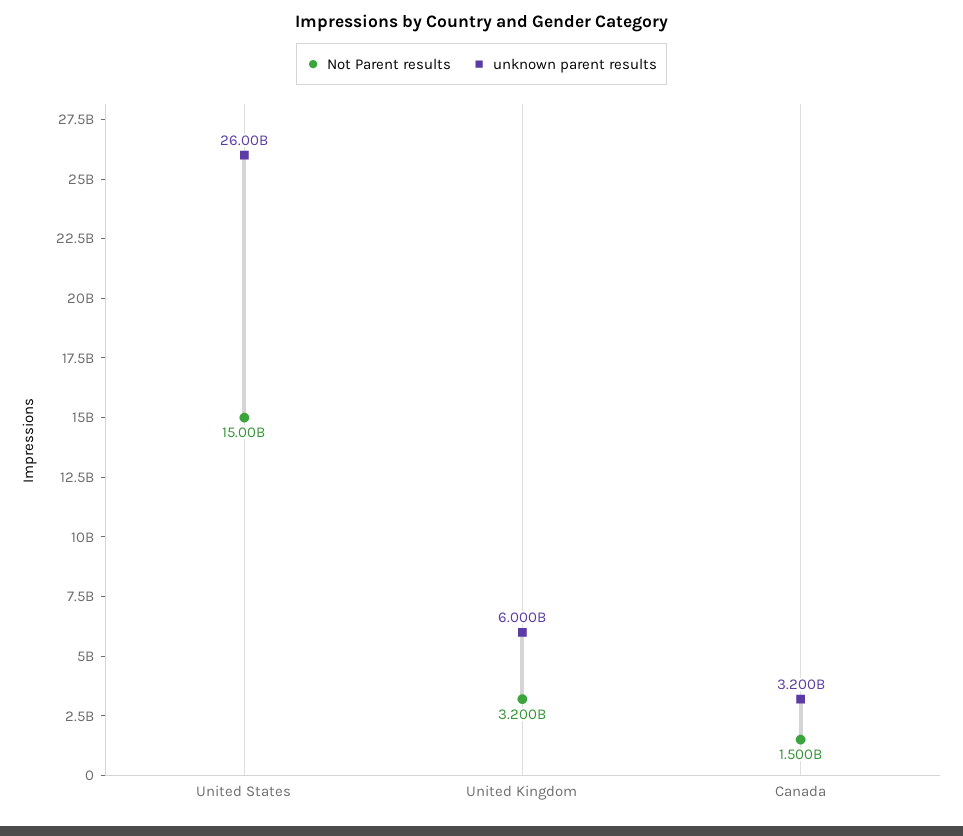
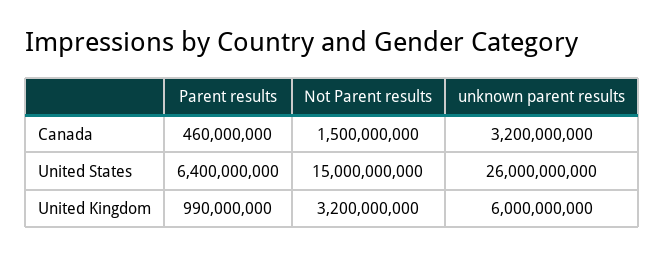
Parent results, Canada: none -> 460000000
Parent results, United States: none -> 6400000000
Parent results, United Kingdom: none -> 990000000

